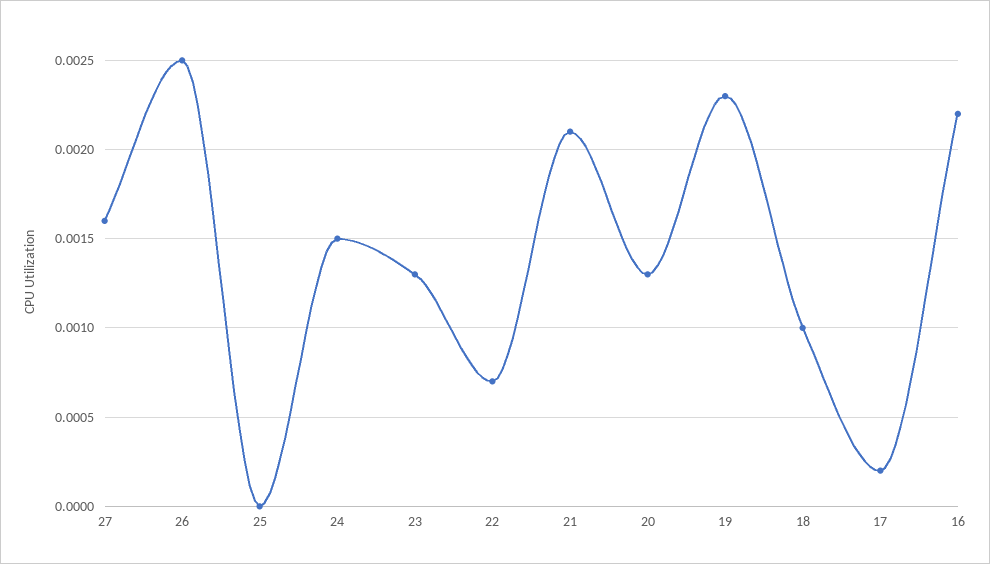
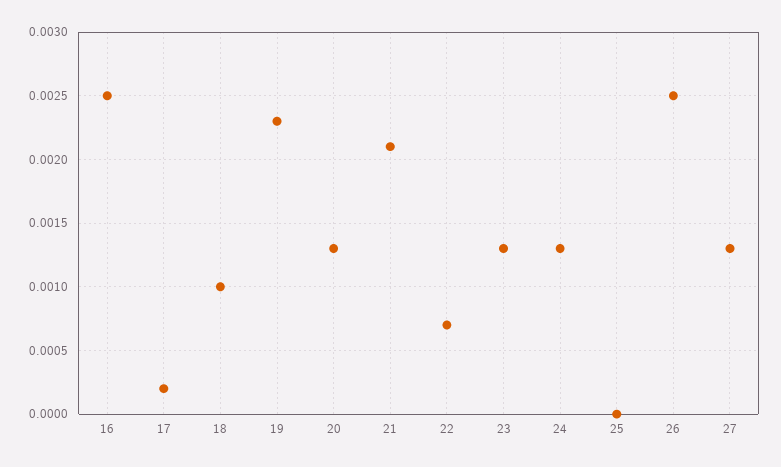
27: 0.0016 -> 0.0013
24: 0.0015 -> 0.0013
16: 0.0022 -> 0.0025

